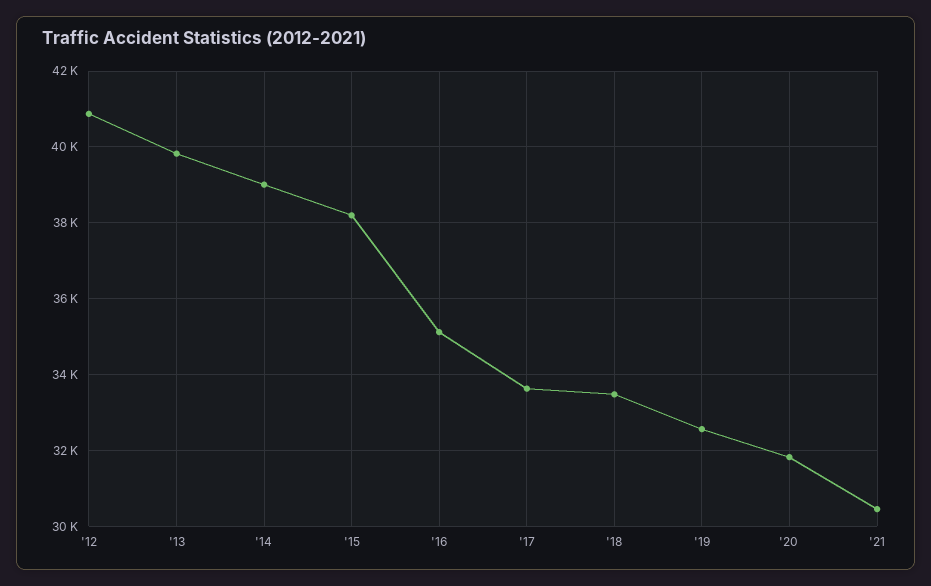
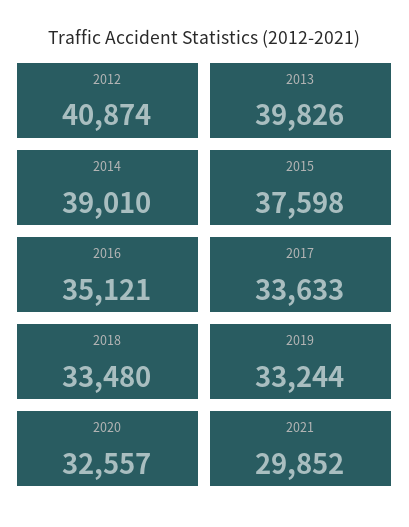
'15: 38200 -> 37598
'19: 32600 -> 33244
'20: 31800 -> 32557
'21: 30400 -> 29852

